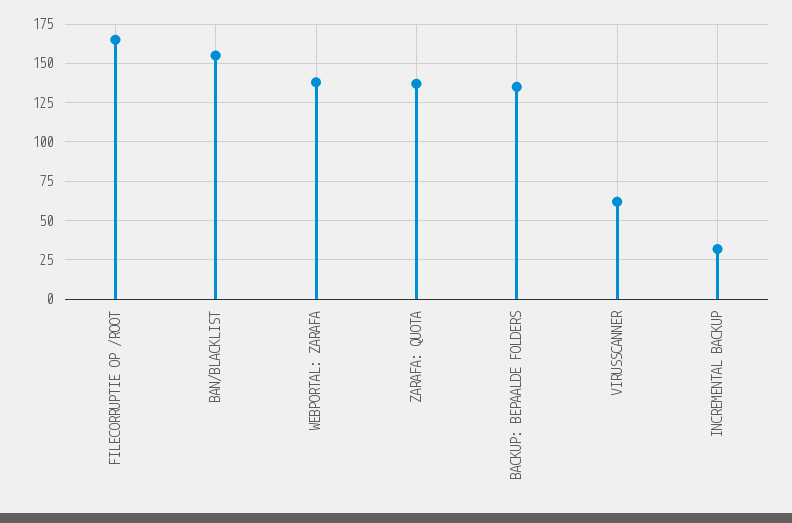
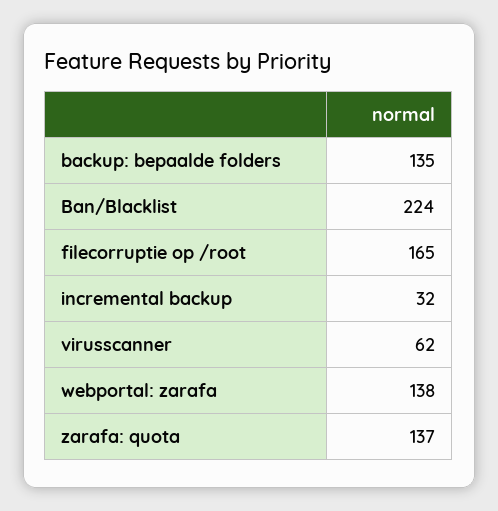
BAN/BLACKLIST: 155 -> 224

